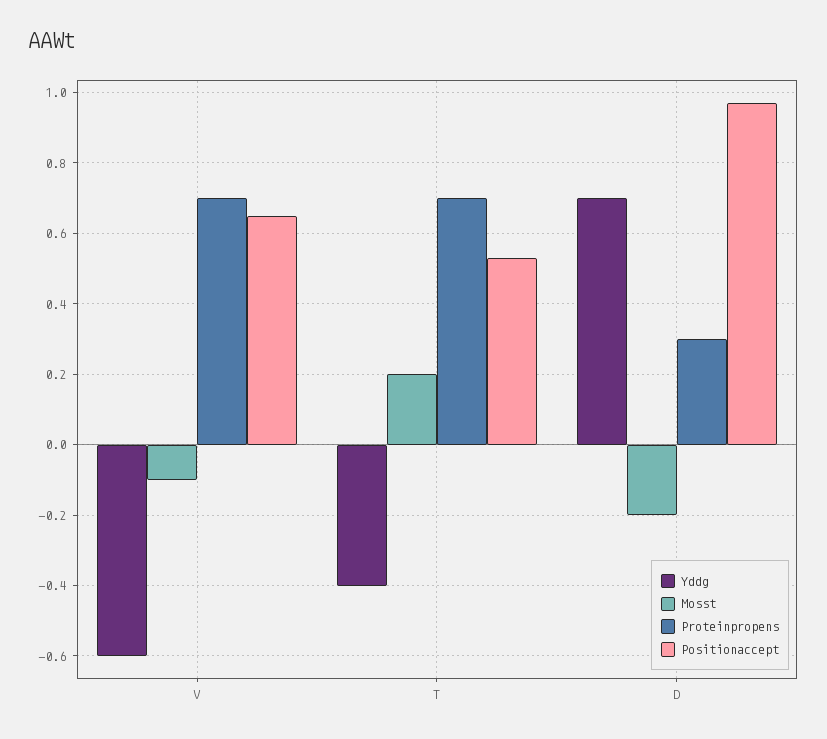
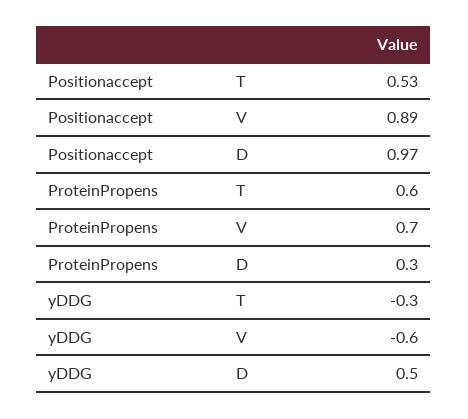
Mosst, V: -0.1 -> none
Positionaccept, V: 0.65 -> 0.89
Yddg, T: -0.4 -> -0.3
Mosst, T: 0.2 -> none
Proteinpropens, T: 0.7 -> 0.6
Yddg, D: 0.7 -> 0.5
Mosst, D: -0.2 -> none

